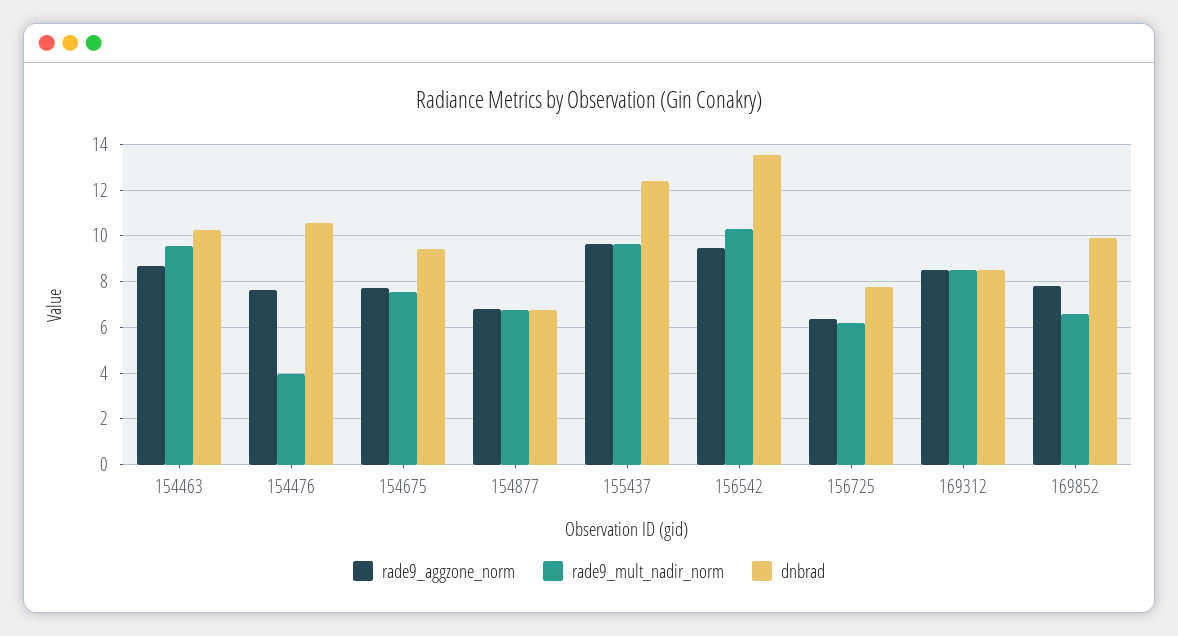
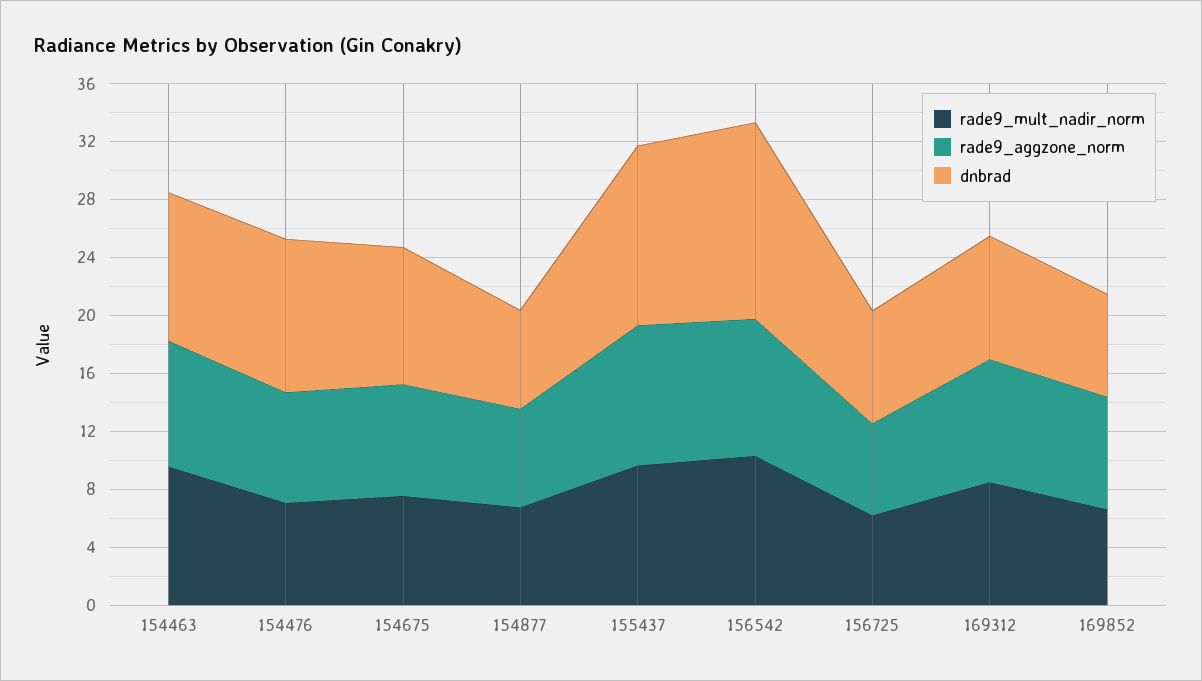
rade9_mult_nadir_norm, 154476: 4 -> 7
dnbrad, 169852: 10 -> 7

